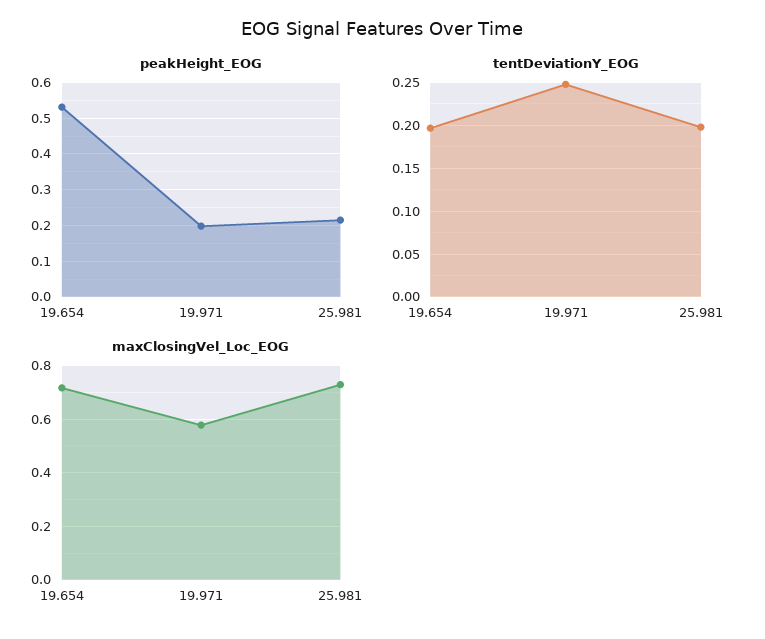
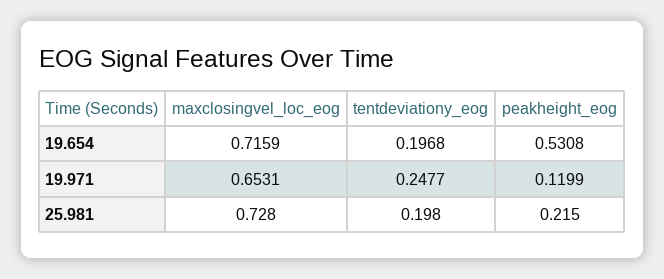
peakHeight_EOG, 19.971: 0.2 -> 0.1199
maxClosingVel_Loc_EOG, 19.971: 0.575 -> 0.6531

